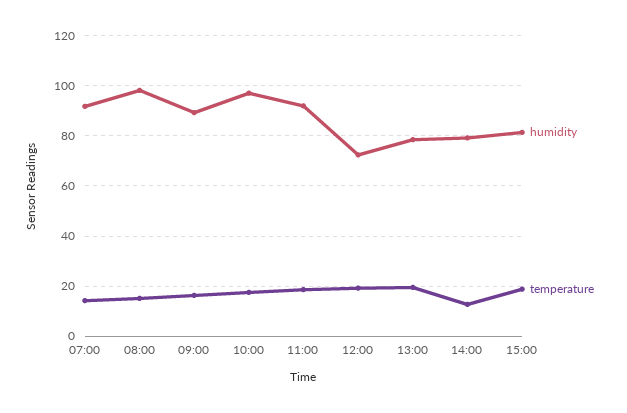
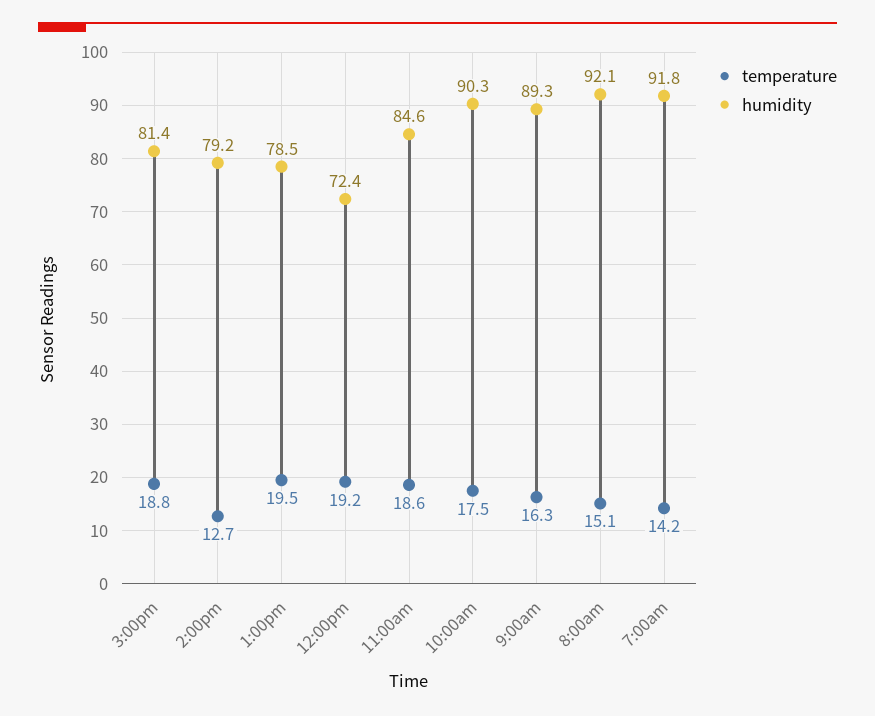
humidity, 08:00: 97.5 -> 92.1
humidity, 10:00: 97.5 -> 90.3
humidity, 11:00: 92.5 -> 84.6

